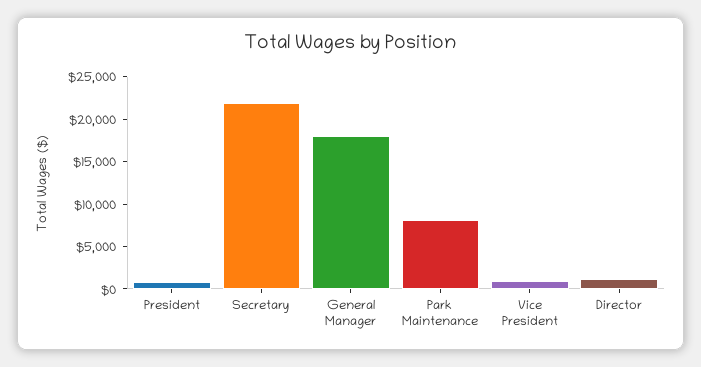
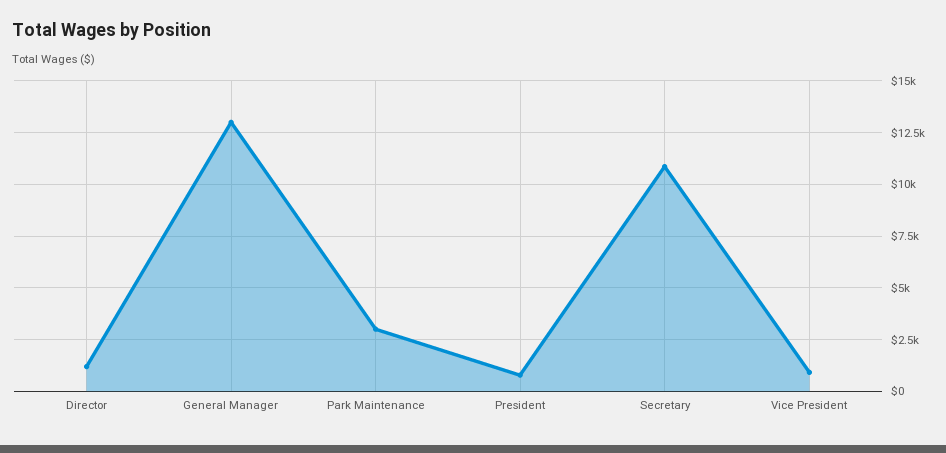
Secretary: 22000 -> 11000
General Manager: 18000 -> 13000
Park Maintenance: 8000 -> 3000

